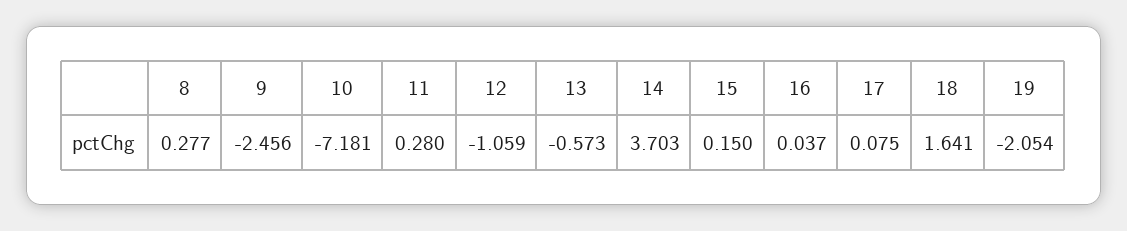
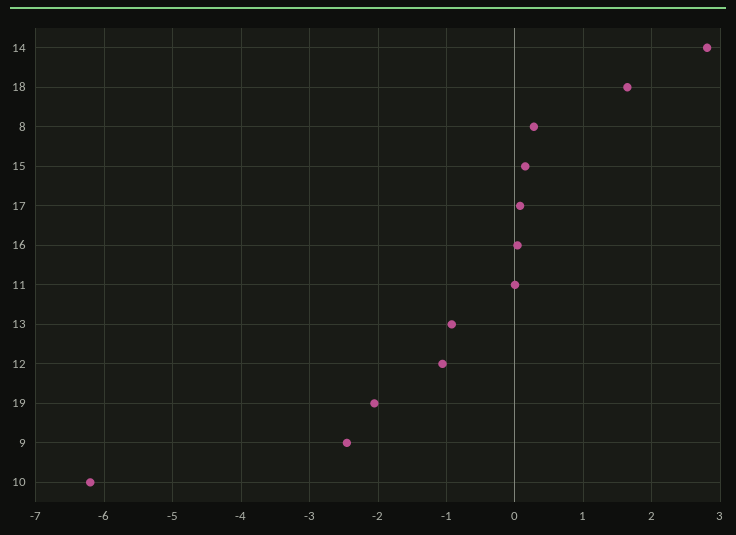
10: -7.181 -> -6.2
11: 0.28 -> 0
13: -0.573 -> -0.9
14: 3.703 -> 2.8

